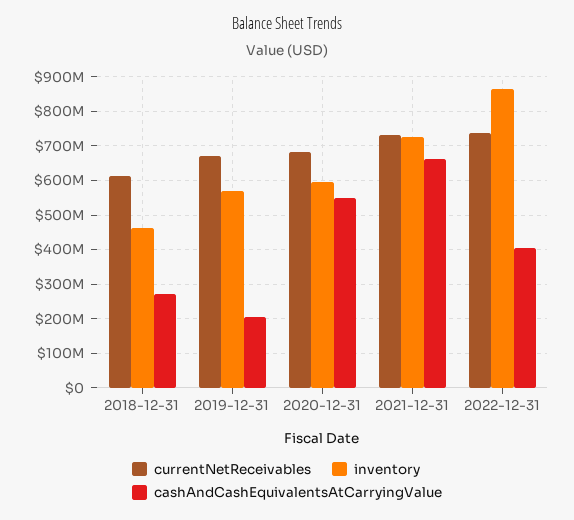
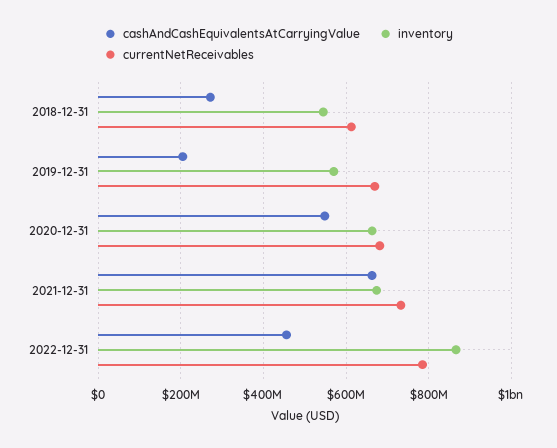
inventory, 2018-12-31: 460000000 -> 540000000
inventory, 2020-12-31: 600000000 -> 660000000
inventory, 2021-12-31: 720000000 -> 680000000
currentNetReceivables, 2022-12-31: 740000000 -> 780000000
cashAndCashEquivalentsAtCarryingValue, 2022-12-31: 400000000 -> 460000000

